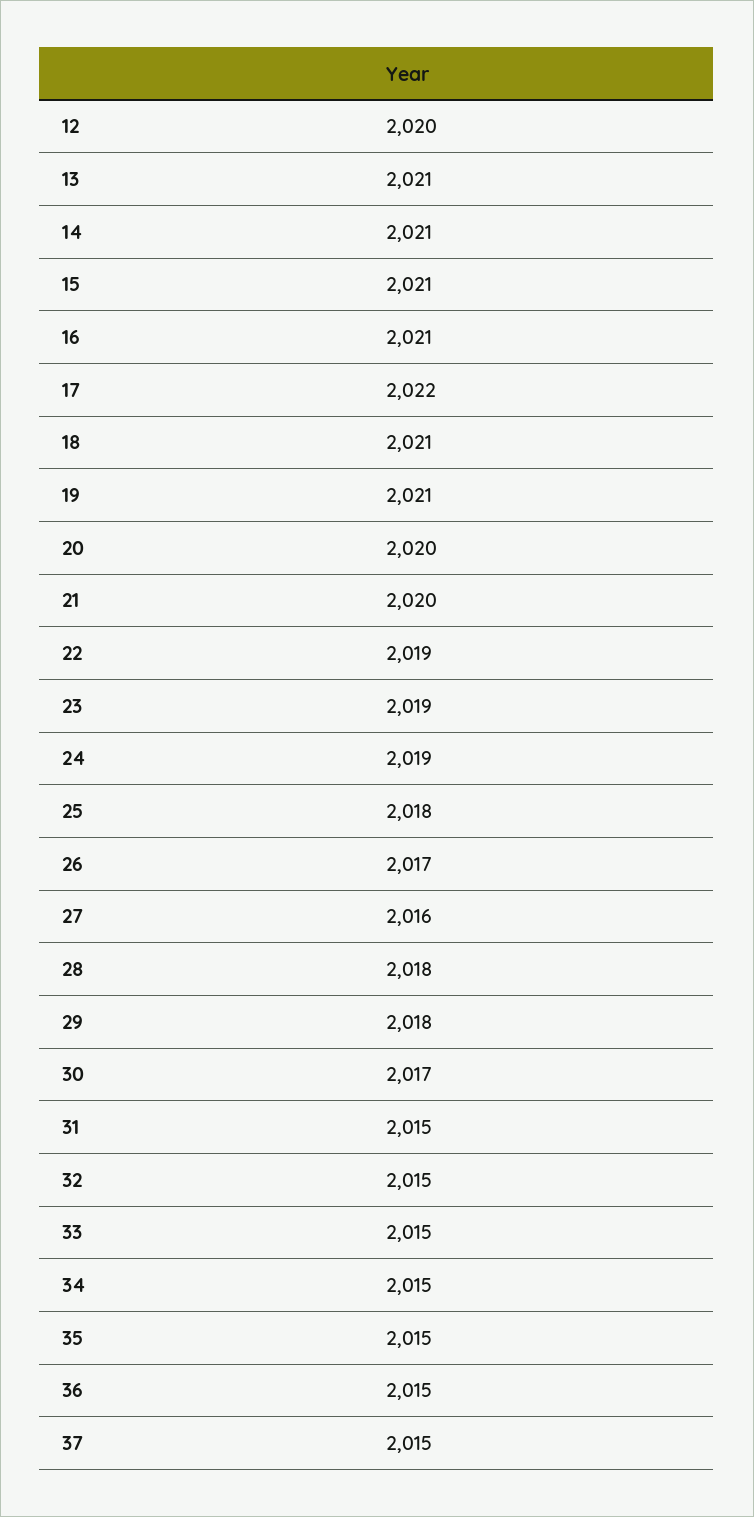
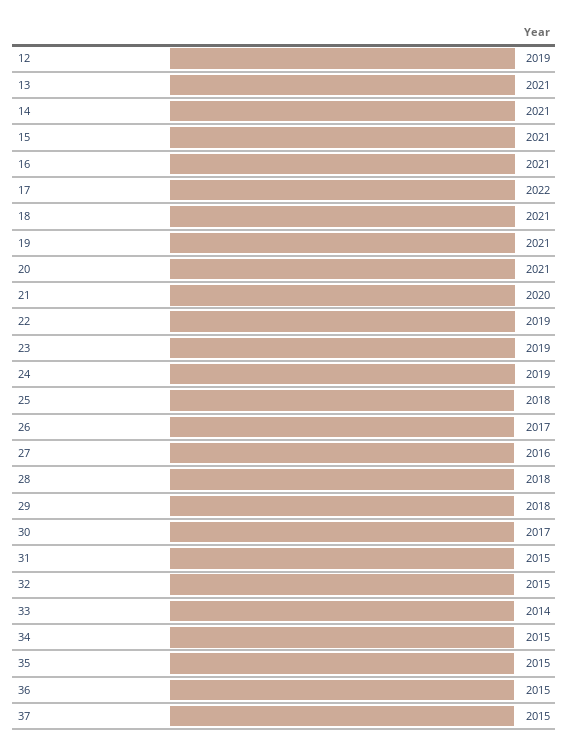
12: 2020 -> 2019
20: 2020 -> 2021
33: 2015 -> 2014

